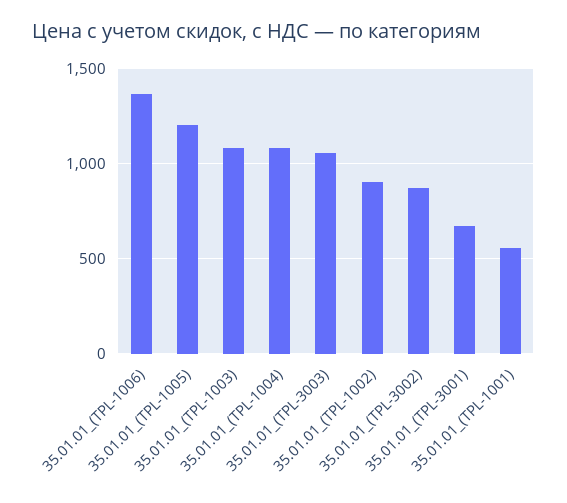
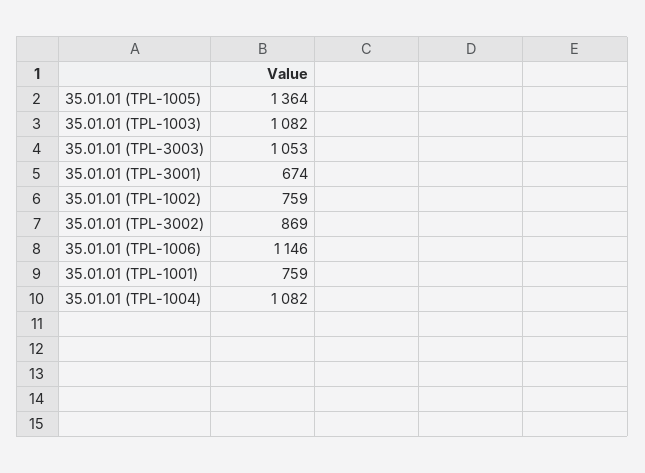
35.01.01_(TPL-1006): 1350 -> 1146
35.01.01_(TPL-1005): 1200 -> 1364
35.01.01_(TPL-1002): 900 -> 759
35.01.01_(TPL-1001): 550 -> 759

